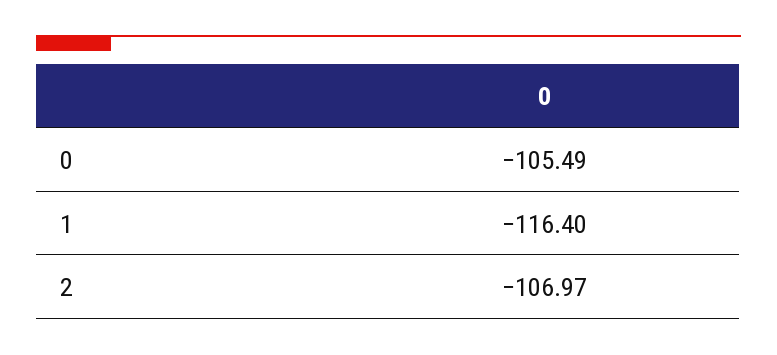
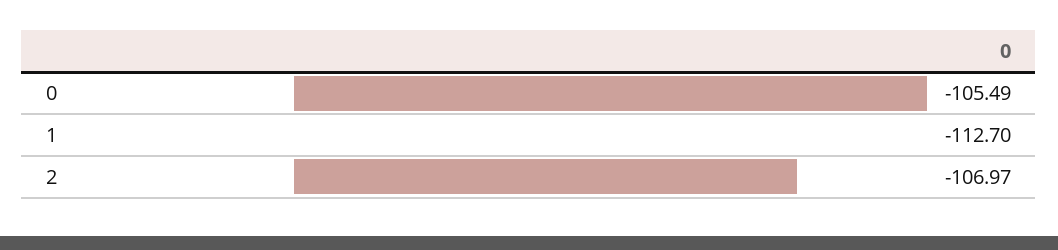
1: -116.4 -> -112.7

